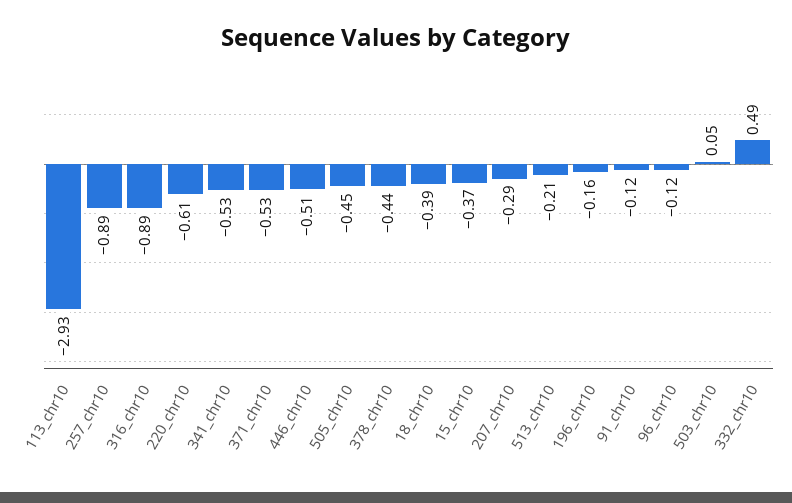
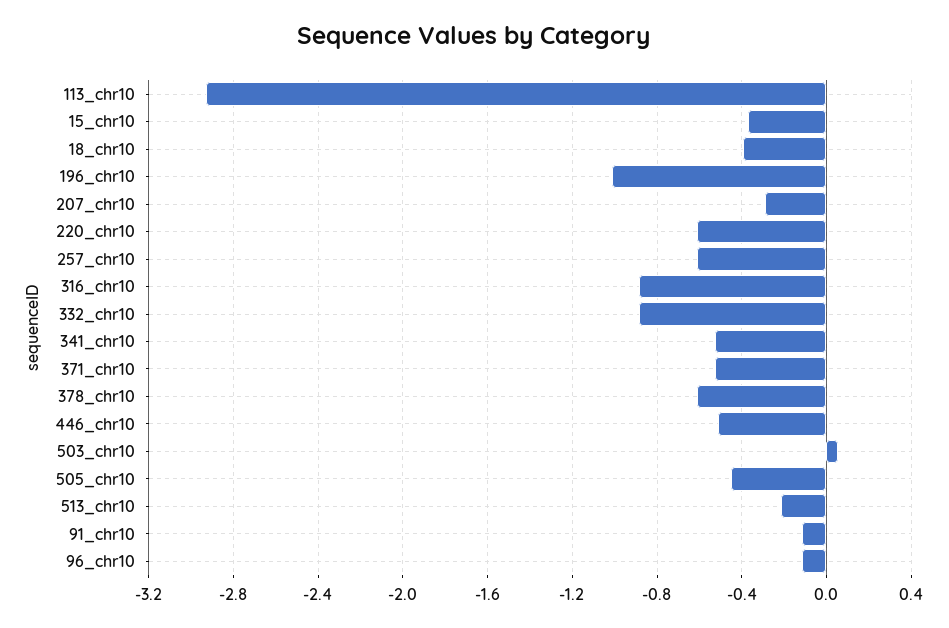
257_chr10: -0.89 -> -0.6
378_chr10: -0.44 -> -0.6
196_chr10: -0.16 -> -1
332_chr10: 0.49 -> -0.9

